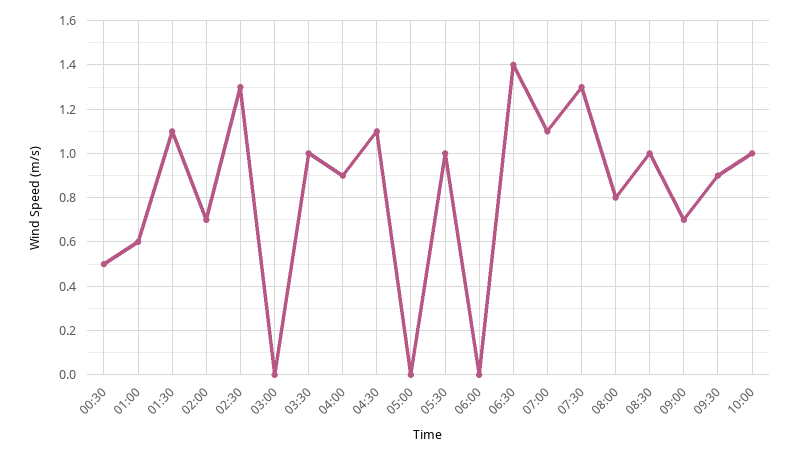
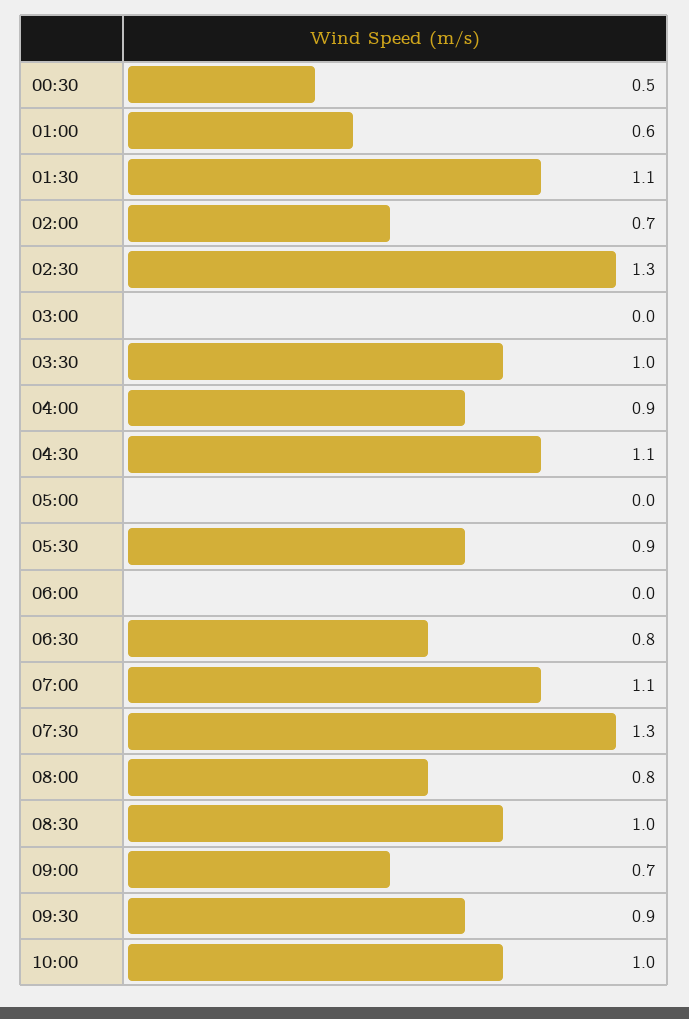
05:30: 1 -> 0.9
06:30: 1.4 -> 0.8

